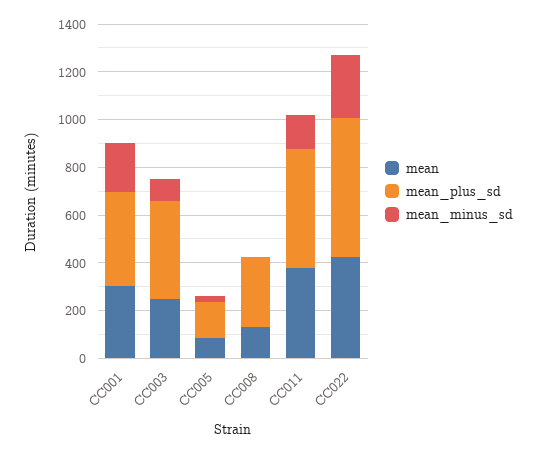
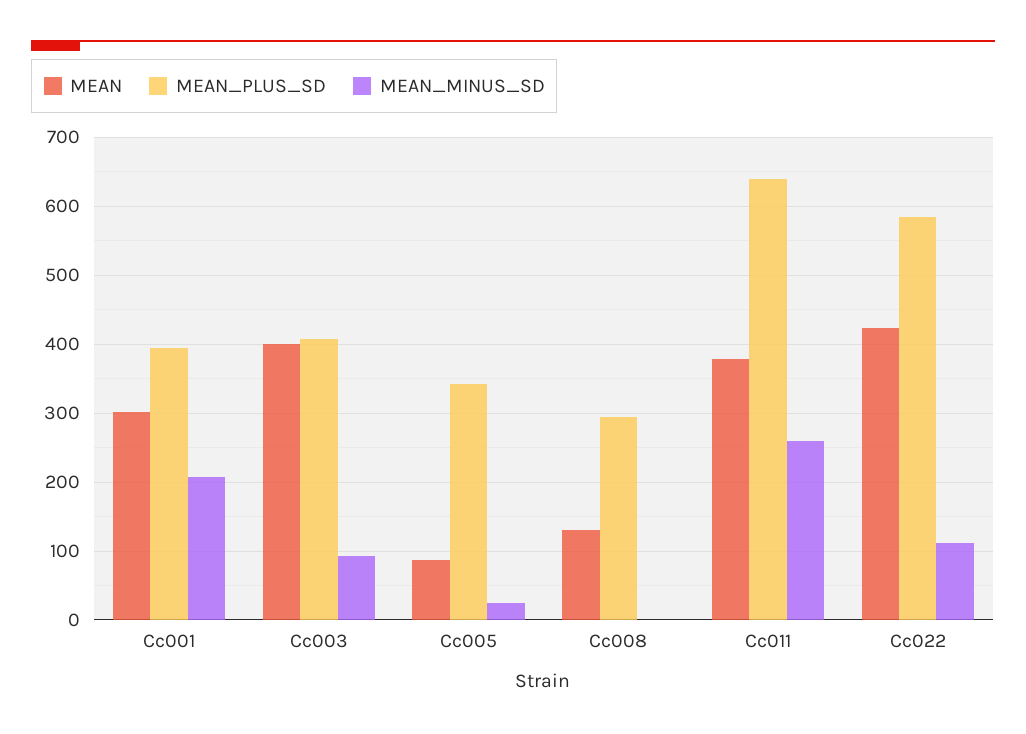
mean, CC003: 250 -> 400
mean_plus_sd, CC005: 150 -> 340
mean_plus_sd, CC011: 500 -> 640
mean_minus_sd, CC011: 150 -> 260
mean_minus_sd, CC022: 250 -> 110

